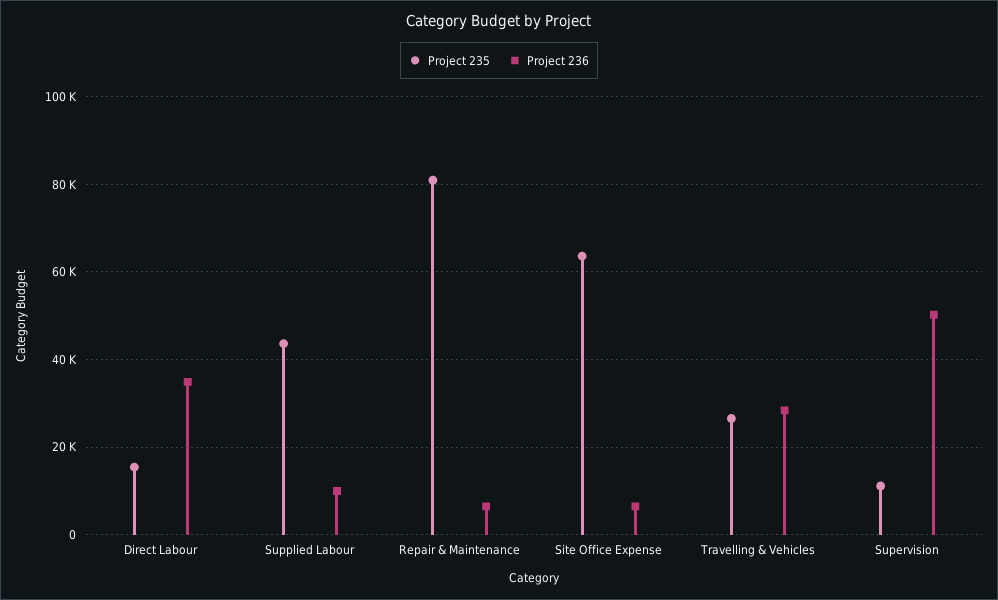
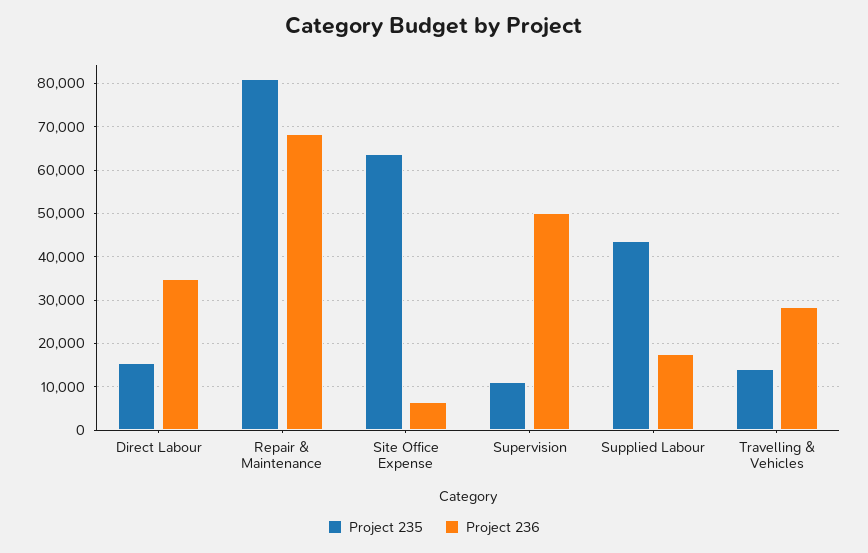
Project 236, Supplied Labour: 10000 -> 18000
Project 236, Repair & Maintenance: 6000 -> 68000
Project 235, Travelling & Vehicles: 26000 -> 14000

